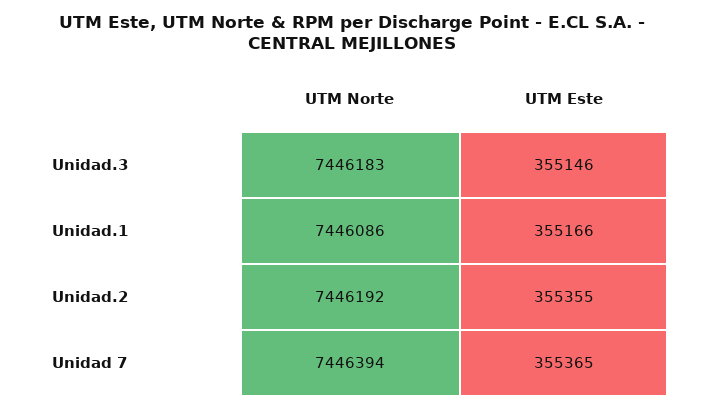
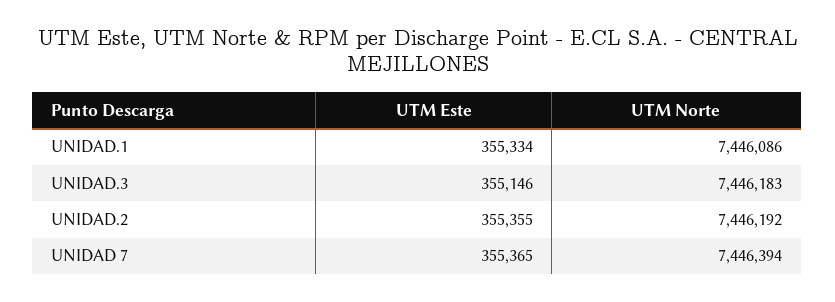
UTM Este, Unidad.1: 355166 -> 355334

